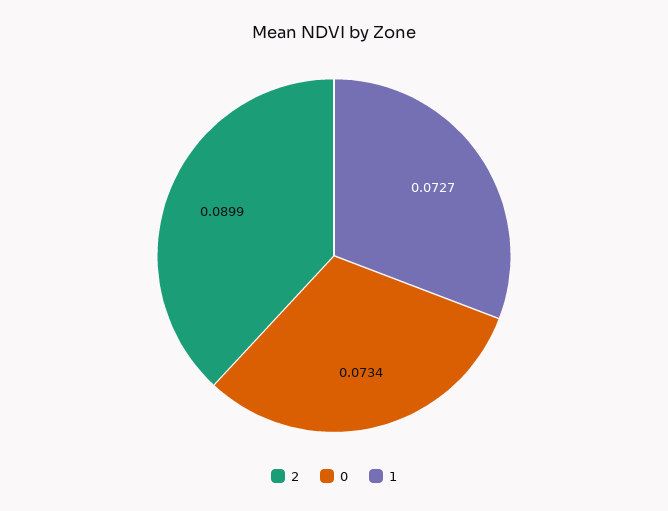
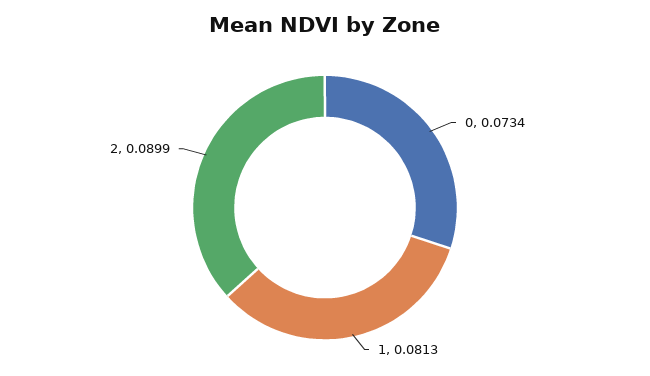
1: 0.0727 -> 0.0813

